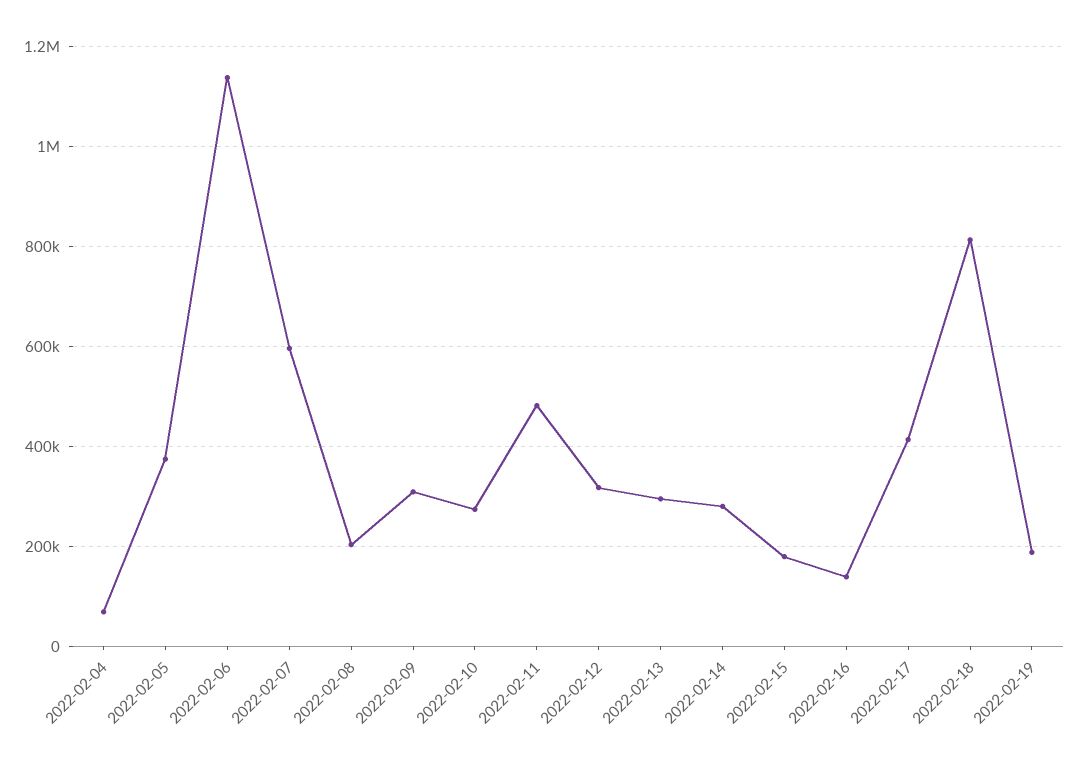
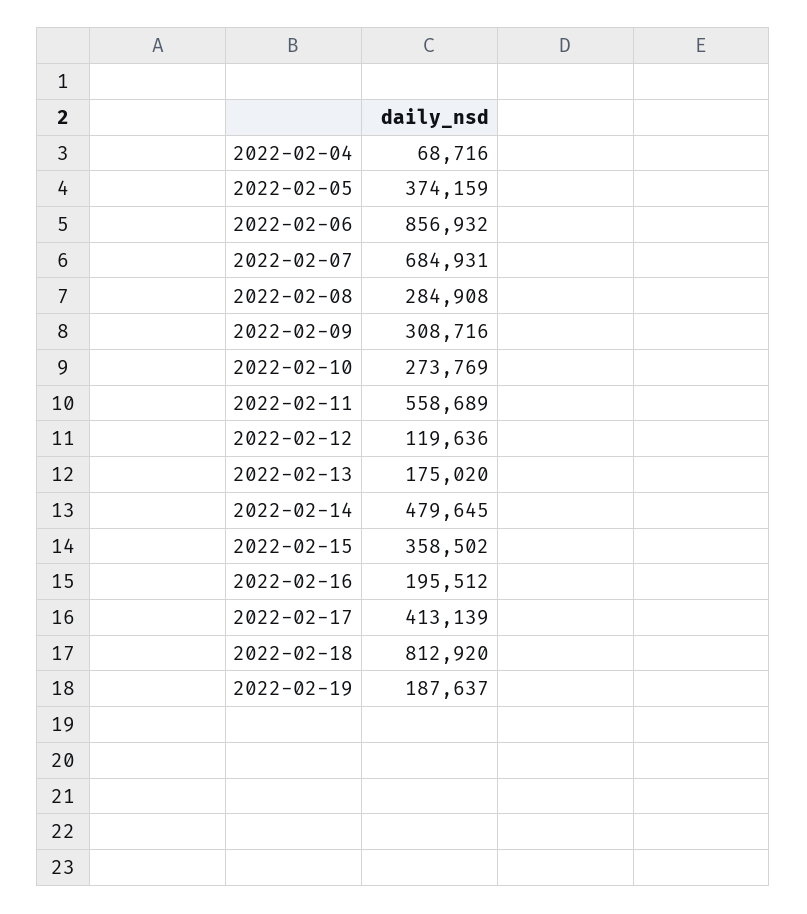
2022-02-06: 1140000 -> 856932
2022-02-07: 600000 -> 684931
2022-02-08: 200000 -> 284908
2022-02-11: 480000 -> 558689
2022-02-12: 320000 -> 119636
2022-02-13: 300000 -> 175020
2022-02-14: 280000 -> 479645
2022-02-15: 180000 -> 358502
2022-02-16: 140000 -> 195512

